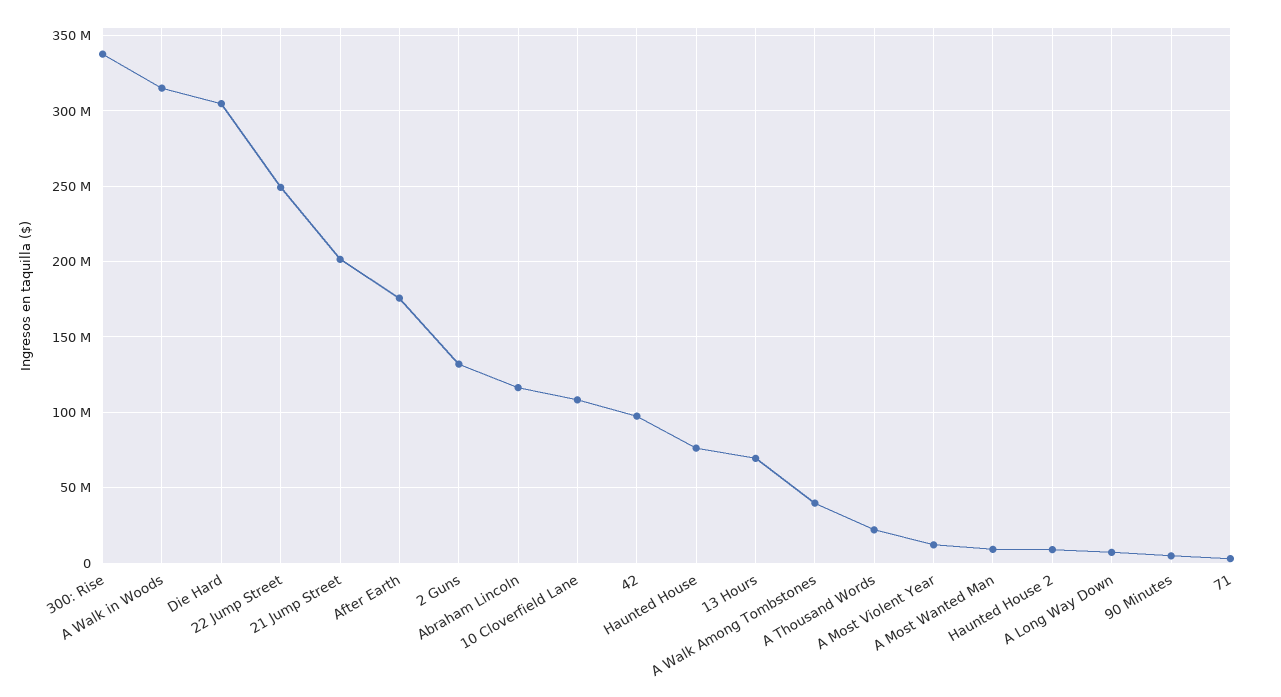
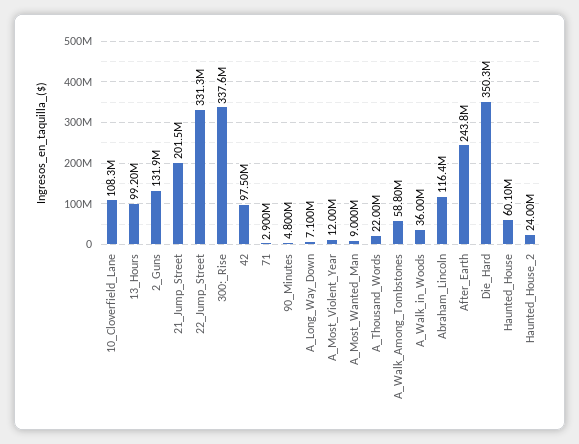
A Walk in Woods: 315000000 -> 36000000
Die Hard: 305000000 -> 350300000
22 Jump Street: 250000000 -> 331300000
After Earth: 175000000 -> 243800000
Haunted House: 75000000 -> 60100000
13 Hours: 70000000 -> 99200000
A Walk Among Tombstones: 40000000 -> 58800000
Haunted House 2: 10000000 -> 24000000

